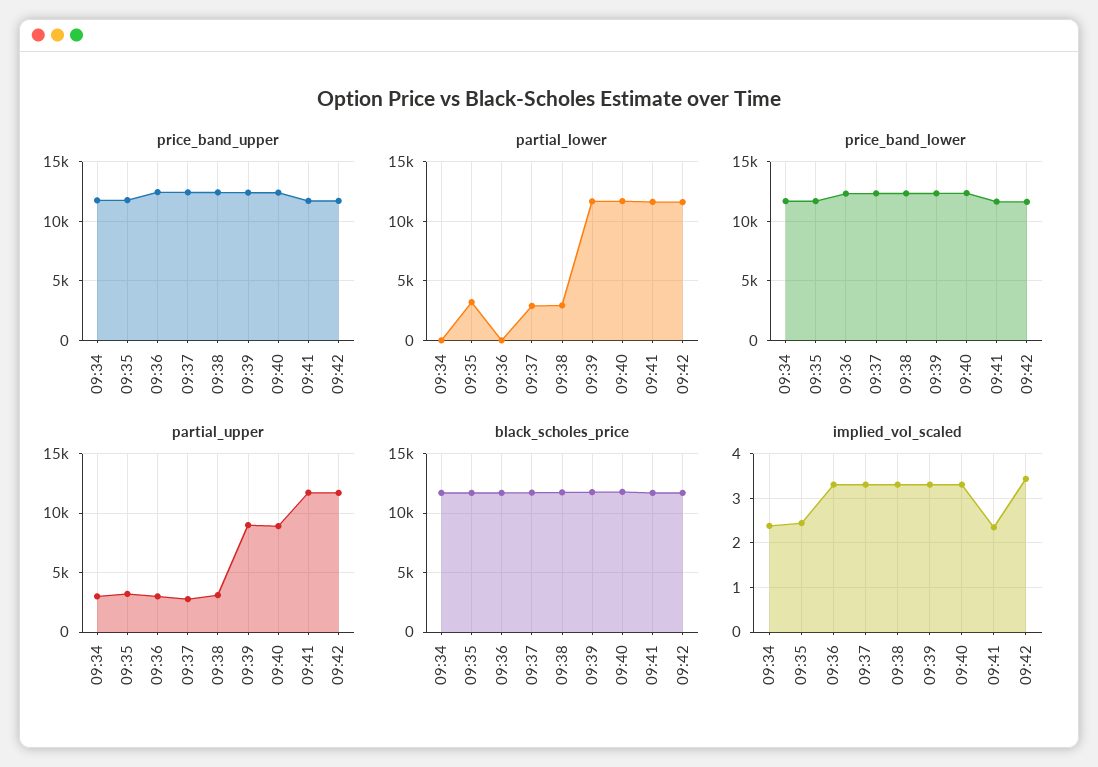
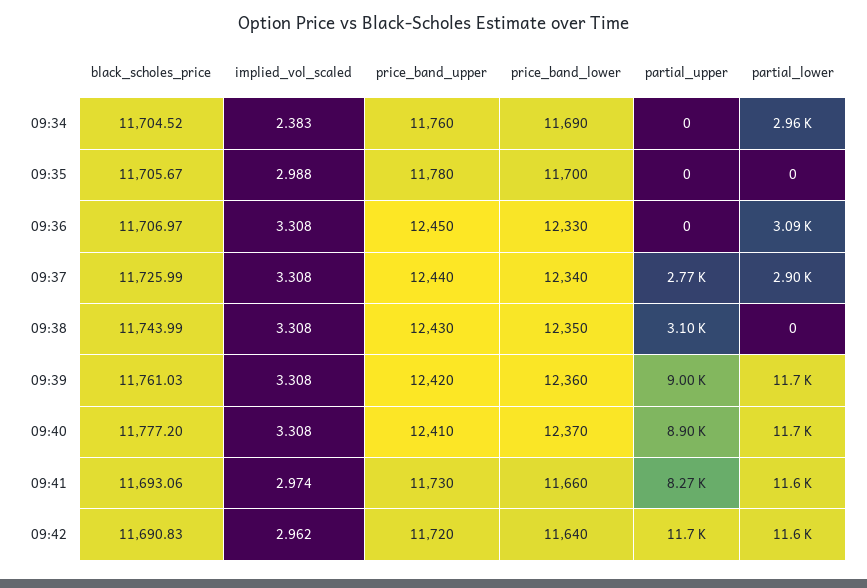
partial_lower, 09:34: 0 -> 2960
partial_lower, 09:35: 3000 -> 0
partial_lower, 09:36: 0 -> 3090
partial_lower, 09:38: 3000 -> 0
partial_upper, 09:34: 3000 -> 0
partial_upper, 09:35: 3000 -> 0
partial_upper, 09:36: 3000 -> 0
partial_upper, 09:41: 12000 -> 8270
implied_vol_scaled, 09:35: 2.4 -> 2.988
implied_vol_scaled, 09:41: 2.4 -> 2.974
implied_vol_scaled, 09:42: 3.4 -> 2.962

